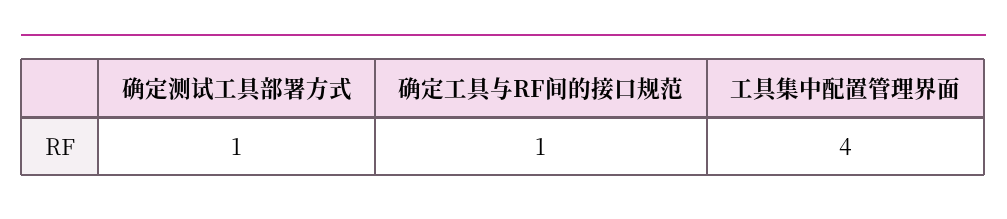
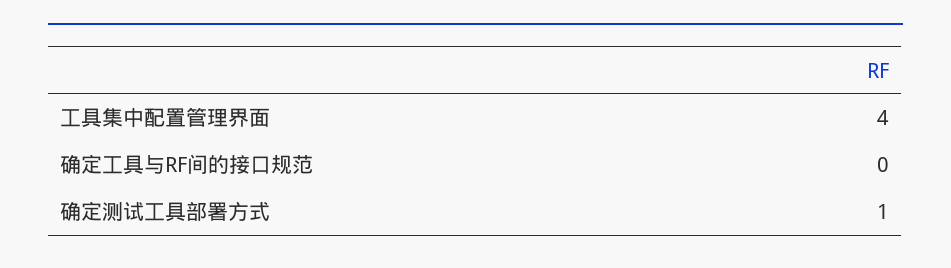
确定工具与RF间的接口规范: 1 -> 0

